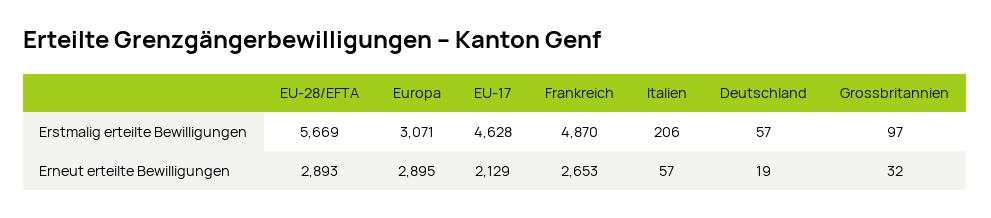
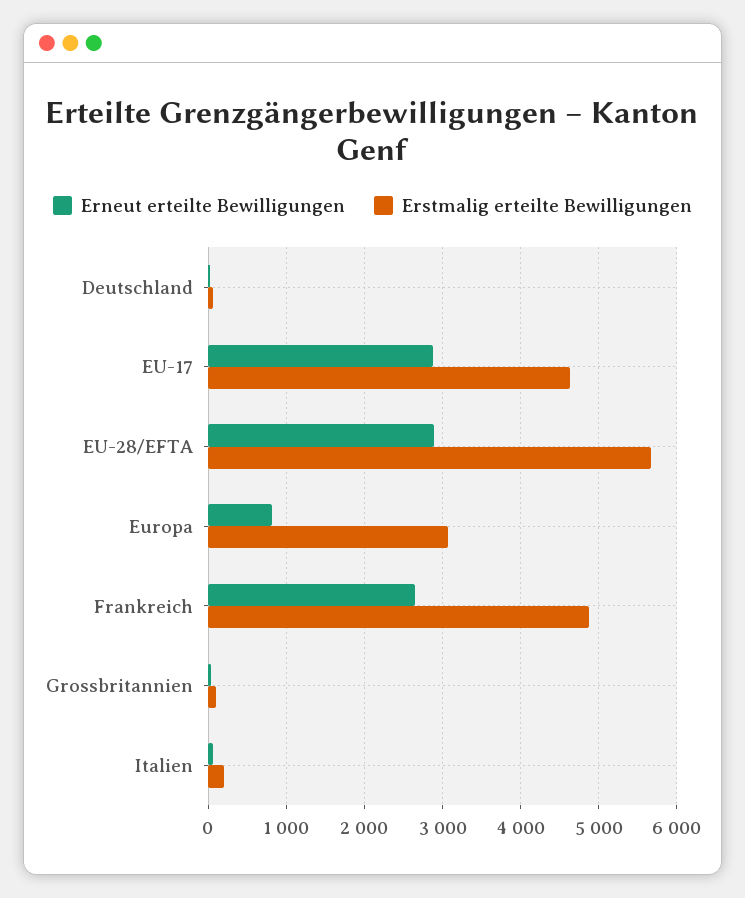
Erneut erteilte Bewilligungen, Europa: 2895 -> 800
Erneut erteilte Bewilligungen, EU-17: 2129 -> 2900

